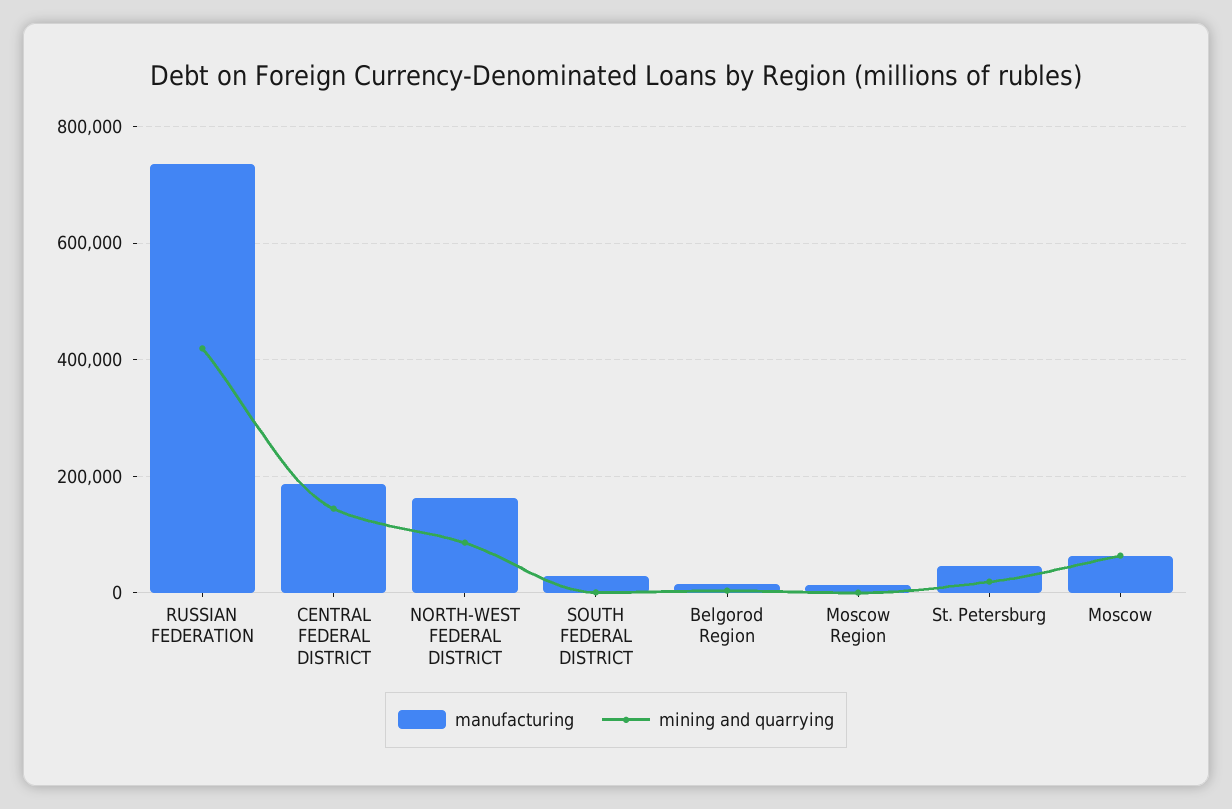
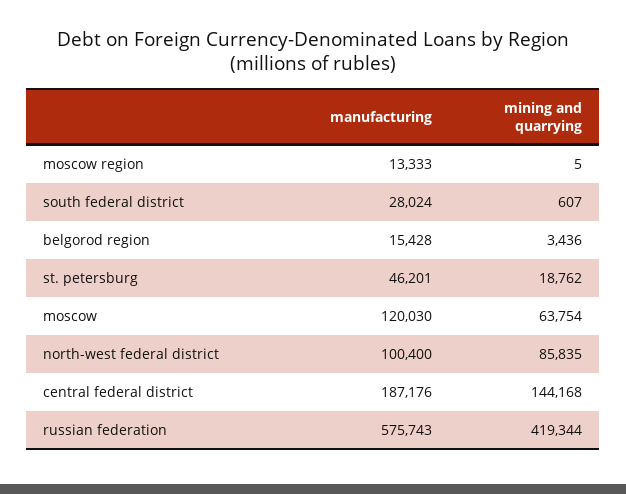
manufacturing, RUSSIAN FEDERATION: 740000 -> 575743
manufacturing, NORTH-WEST FEDERAL DISTRICT: 160000 -> 100400
manufacturing, Moscow: 60000 -> 120030

